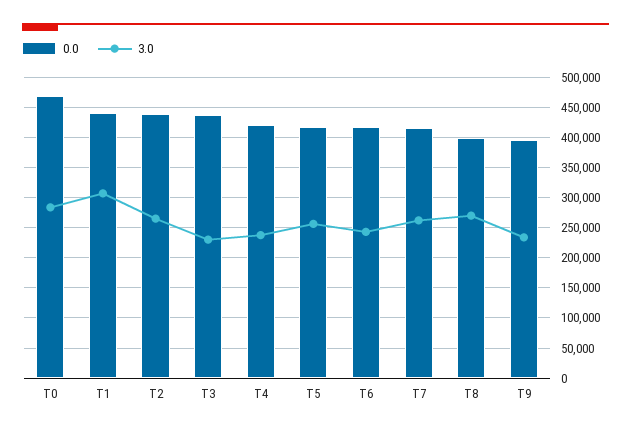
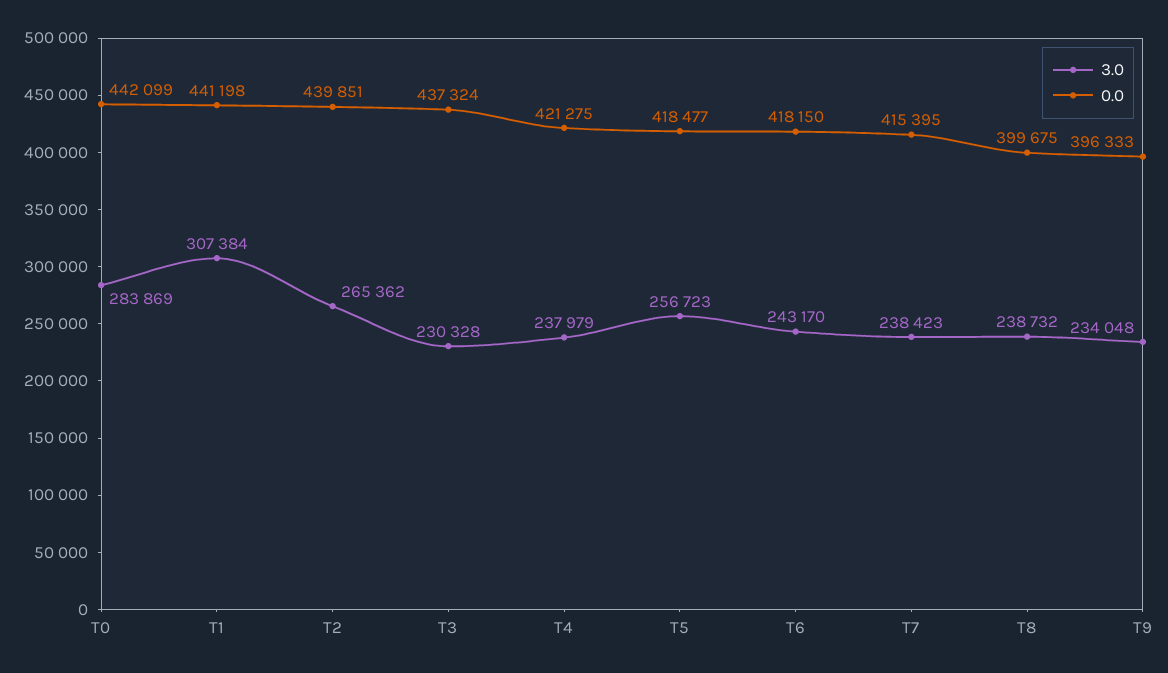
0.0, T0: 470000 -> 442099
3.0, T7: 260000 -> 238423
3.0, T8: 270000 -> 238732

